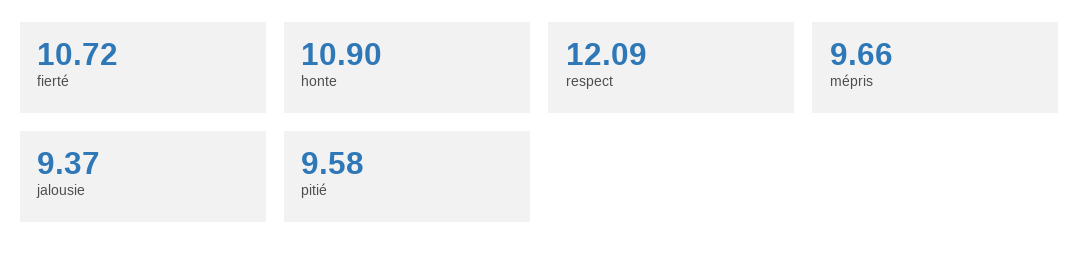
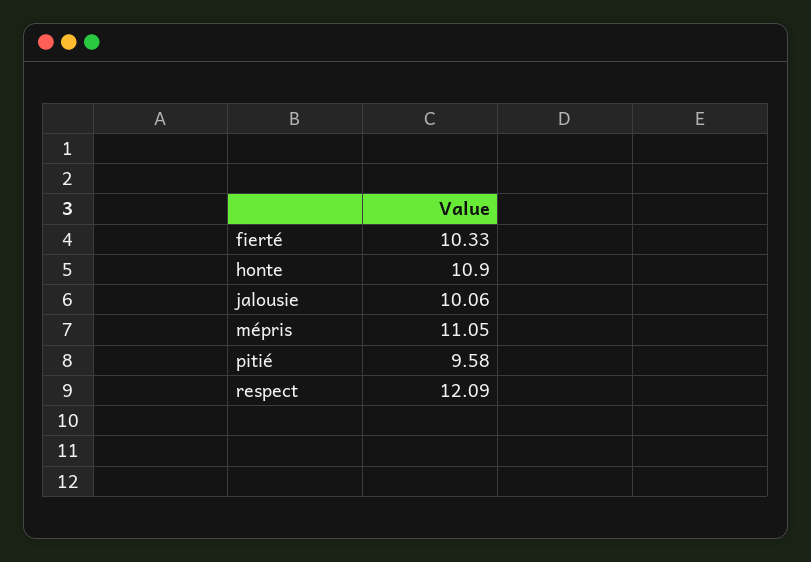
fierté: 10.72 -> 10.33
mépris: 9.66 -> 11.05
jalousie: 9.37 -> 10.06

